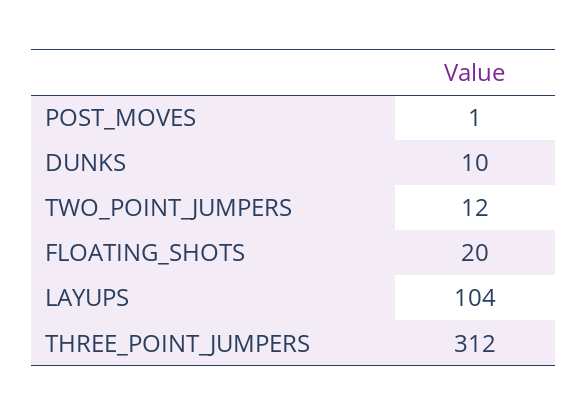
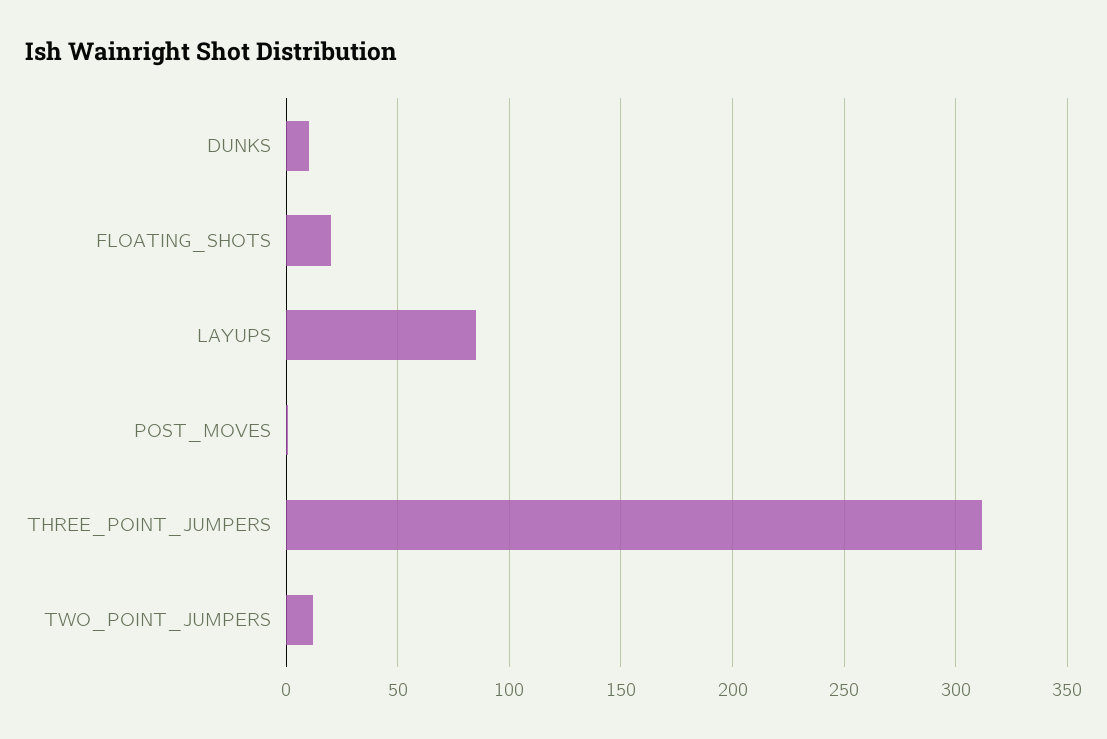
LAYUPS: 104 -> 85

